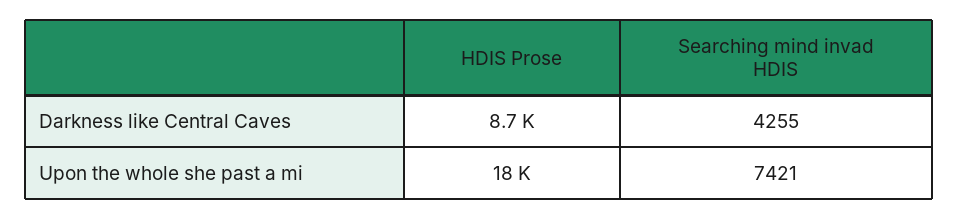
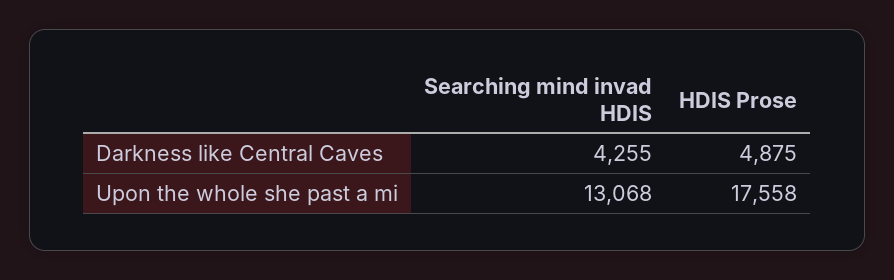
HDIS Prose, Darkness like Central Caves: 8700 -> 4875
Searching mind invad HDIS, Upon the whole she past a mi: 7421 -> 13068

